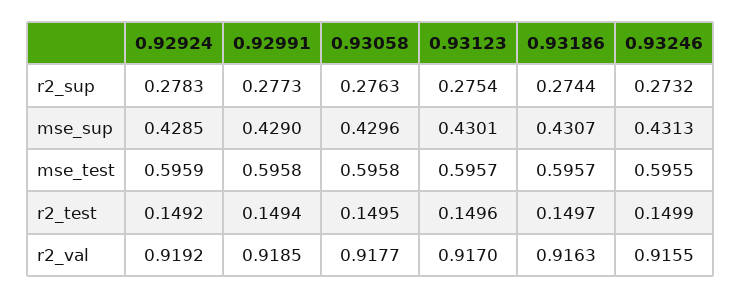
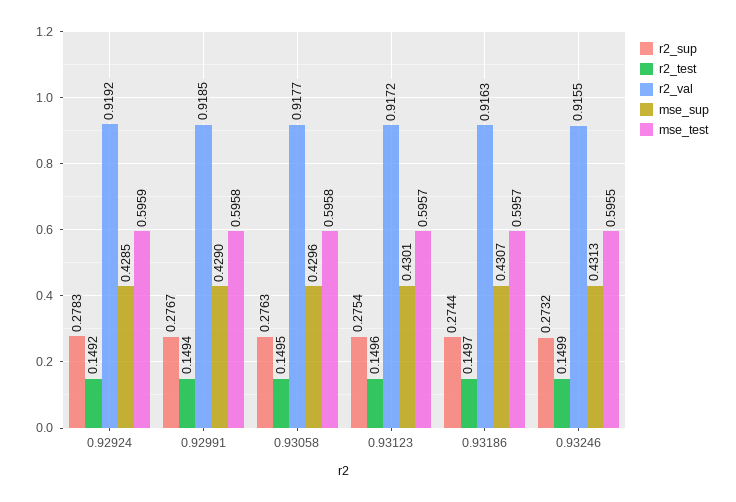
r2_sup, 0.92991: 0.2773 -> 0.2767
r2_val, 0.93123: 0.917 -> 0.9172

